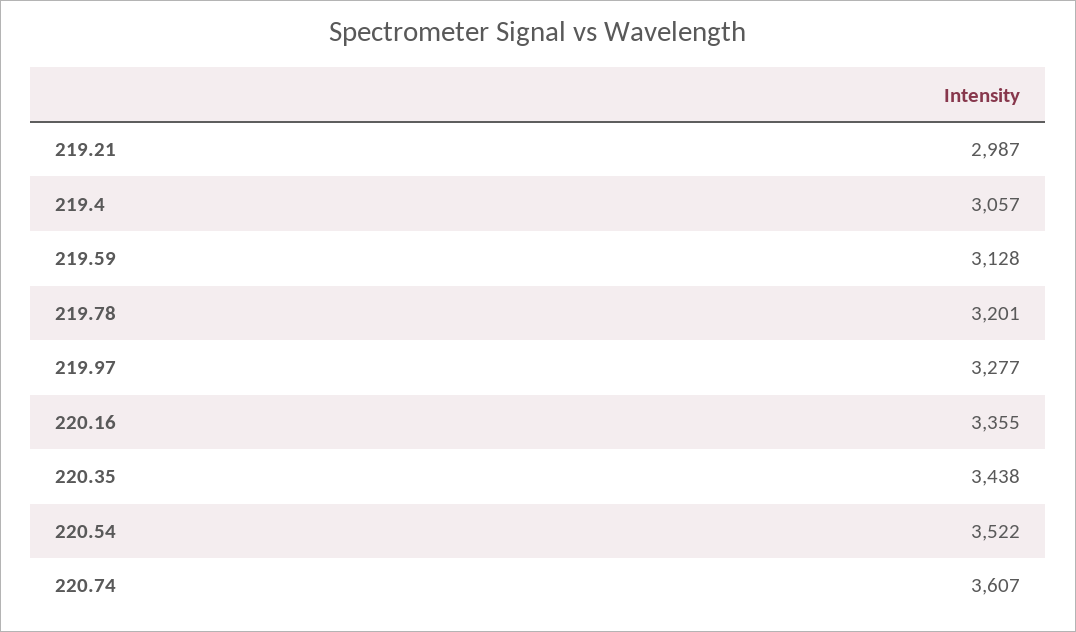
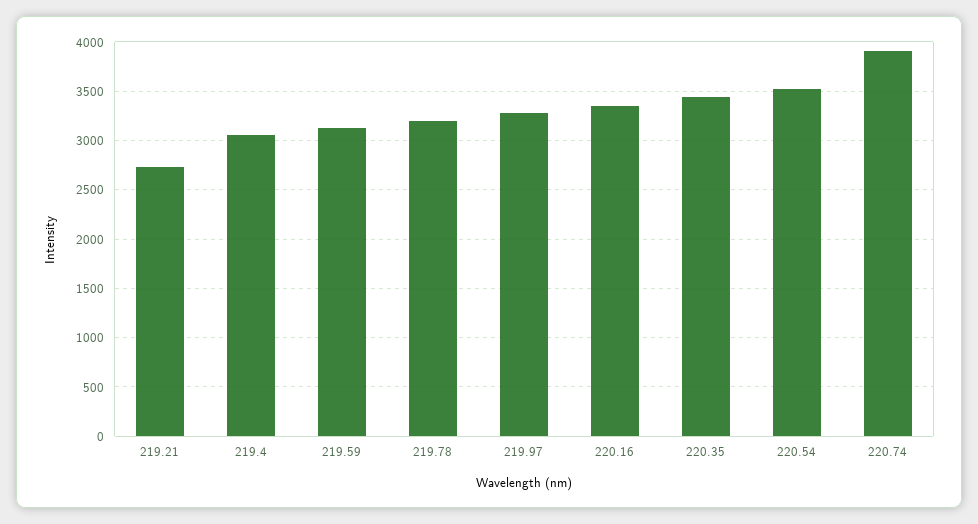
219.21: 2987 -> 2700
220.74: 3607 -> 3900

